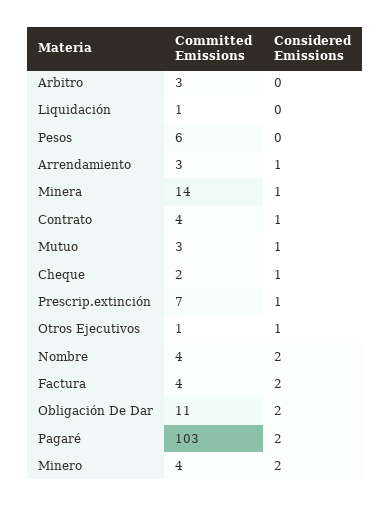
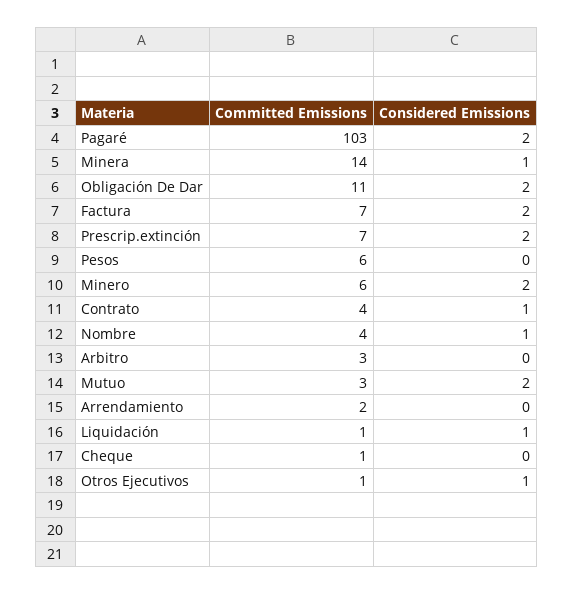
Considered Emissions, Liquidación: 0 -> 1
Committed Emissions, Arrendamiento: 3 -> 2
Considered Emissions, Arrendamiento: 1 -> 0
Considered Emissions, Mutuo: 1 -> 2
Committed Emissions, Cheque: 2 -> 1
Considered Emissions, Cheque: 1 -> 0
Considered Emissions, Prescrip.extinción: 1 -> 2
Considered Emissions, Nombre: 2 -> 1
Committed Emissions, Factura: 4 -> 7
Committed Emissions, Minero: 4 -> 6

